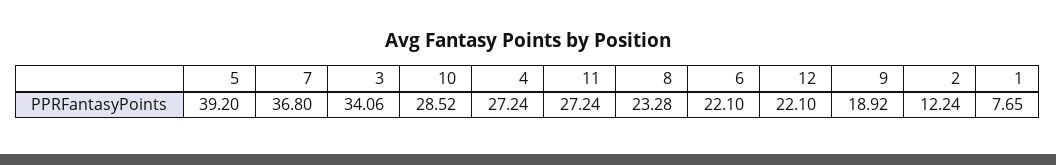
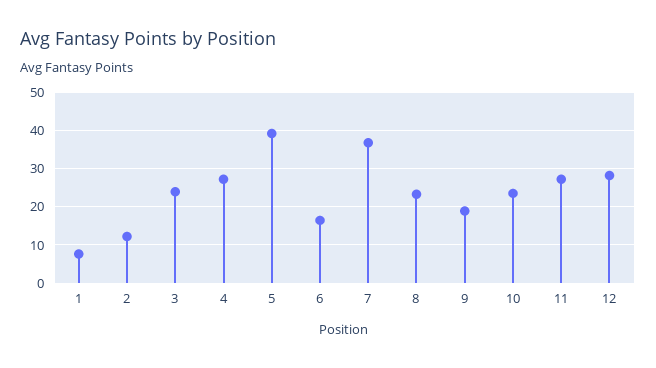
3: 34.06 -> 24
10: 28.52 -> 24
6: 22.1 -> 16
12: 22.1 -> 28

